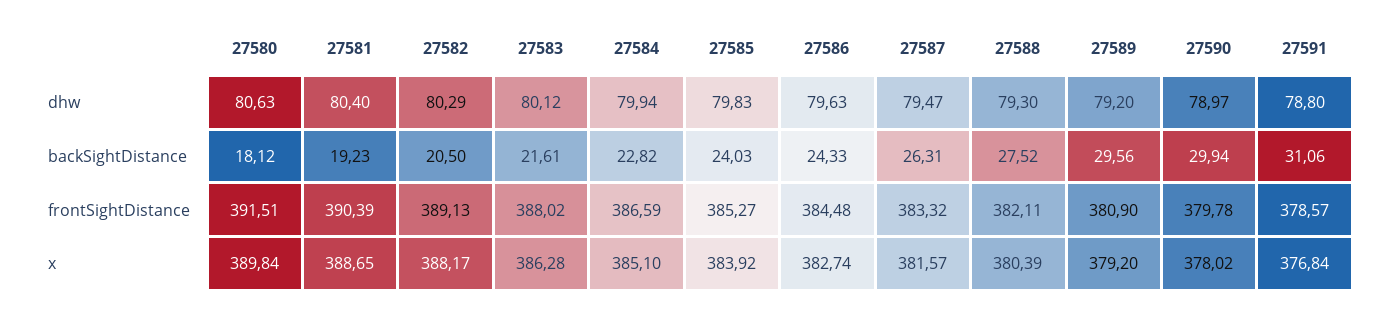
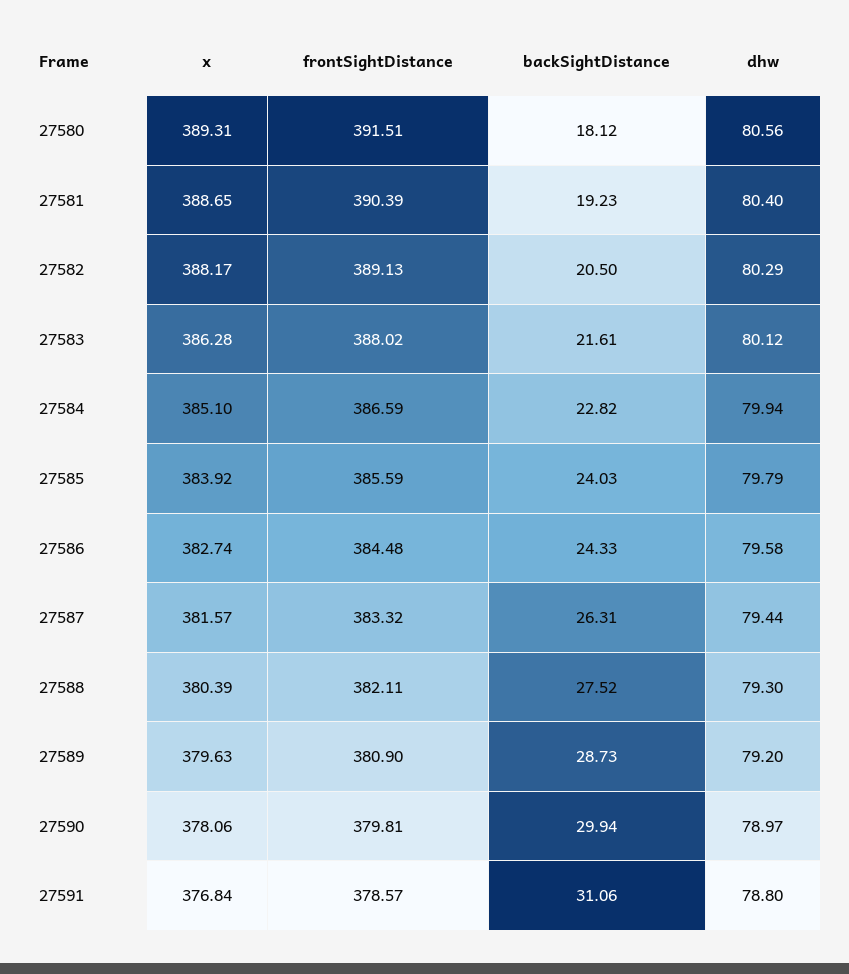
27580, dhw: 80.63 -> 80.56
27585, dhw: 79.83 -> 79.79
27586, dhw: 79.63 -> 79.58
27587, dhw: 79.47 -> 79.44
27589, backSightDistance: 29.56 -> 28.73
27585, frontSightDistance: 385.27 -> 385.59
27590, frontSightDistance: 379.78 -> 379.81
27580, x: 389.84 -> 389.31
27589, x: 379.2 -> 379.63
27590, x: 378.02 -> 378.06

